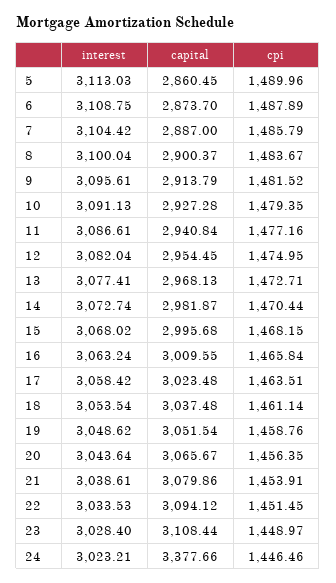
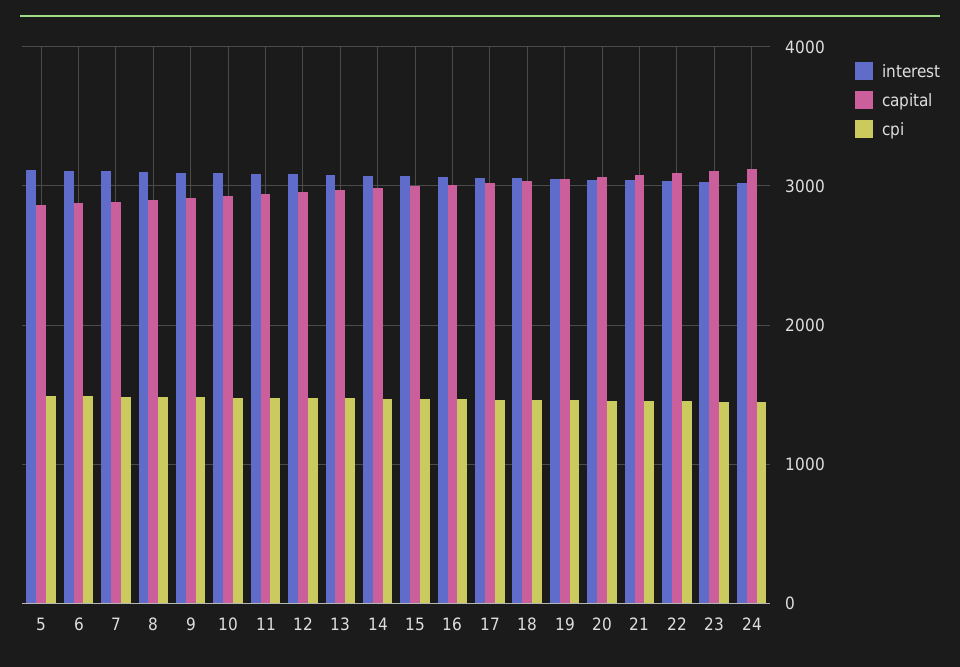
capital, 24: 3377.66 -> 3100

